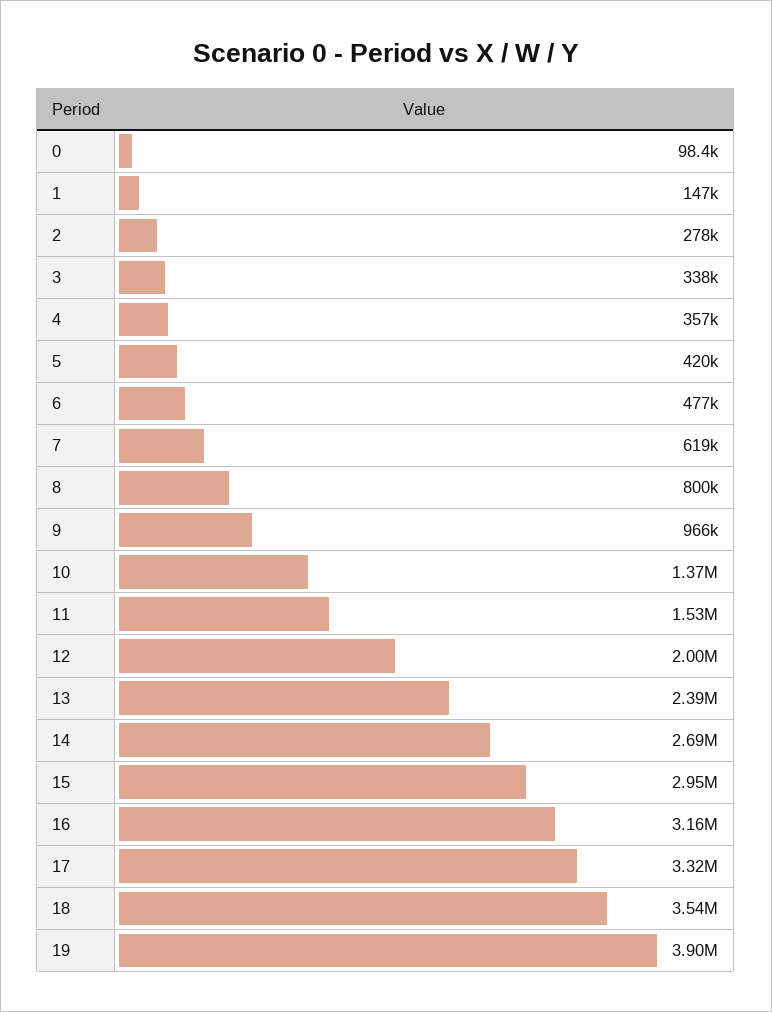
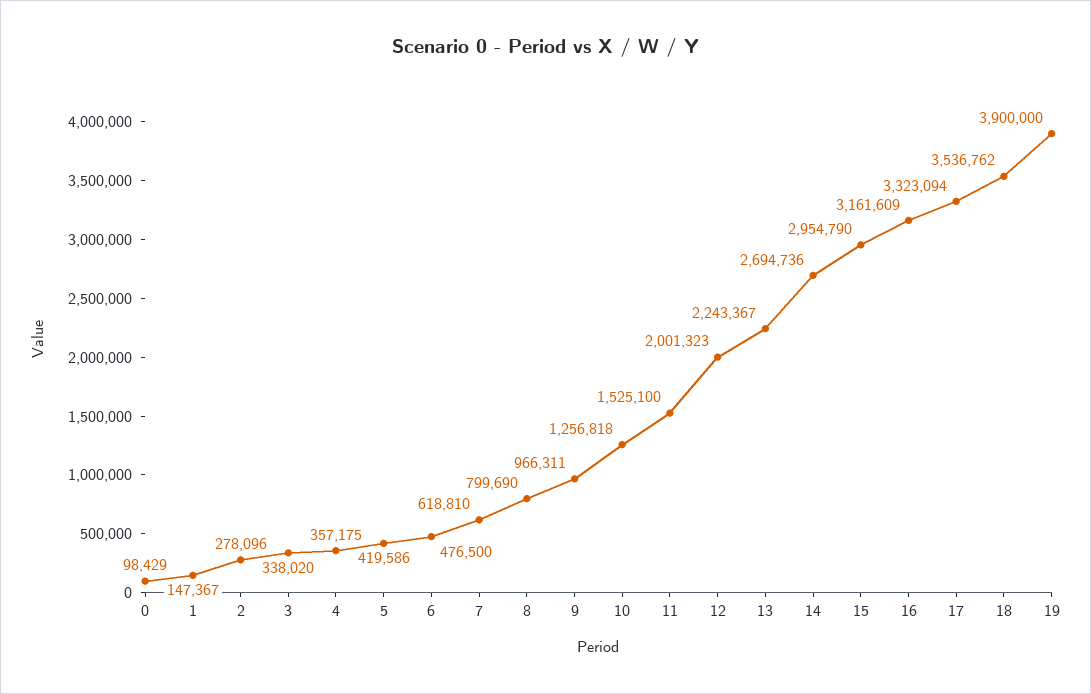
10: 1370000 -> 1256818
13: 2390000 -> 2243367

